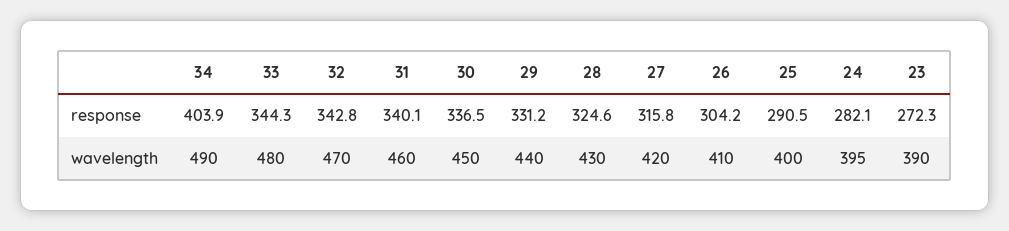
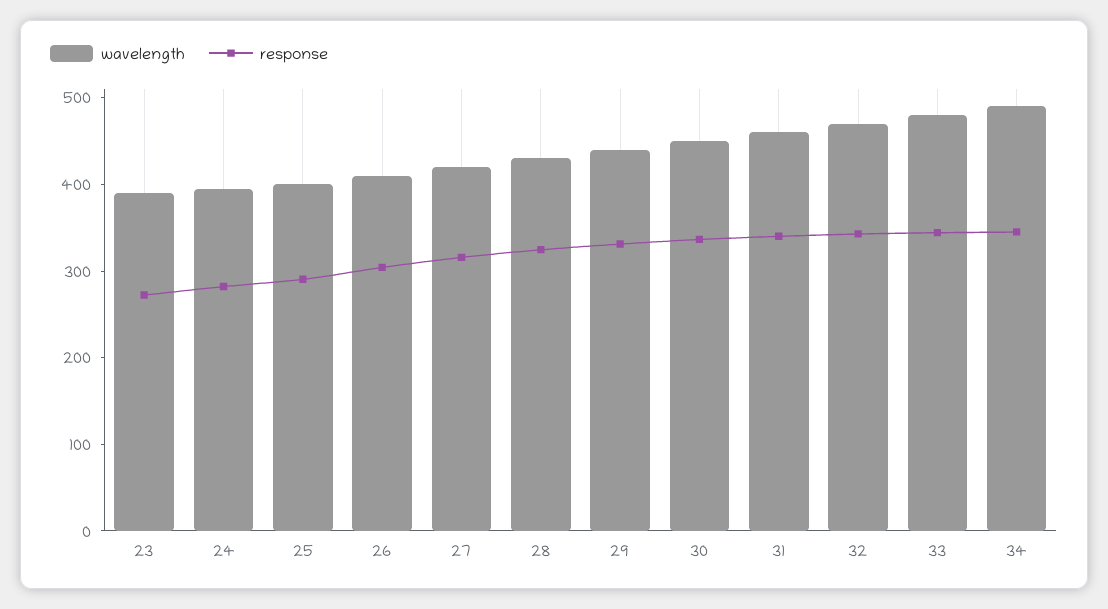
response, 34: 403.9 -> 340

